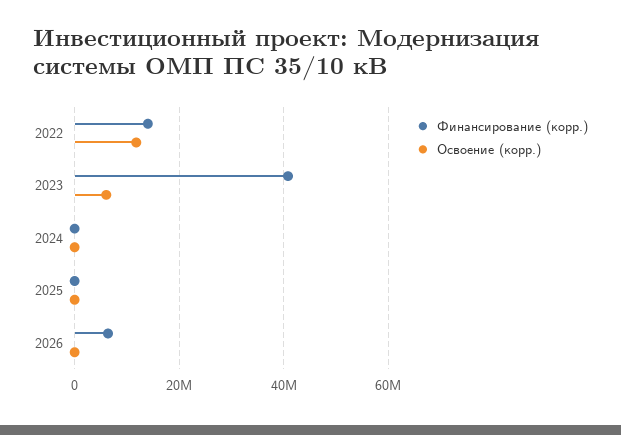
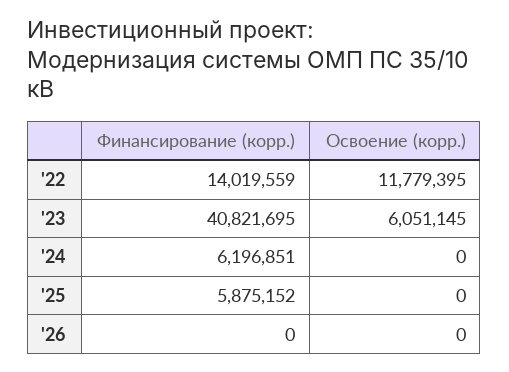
Финансирование (корр.), 2024: 0 -> 6196851
Финансирование (корр.), 2025: 0 -> 5875152
Финансирование (корр.), 2026: 6000000 -> 0

